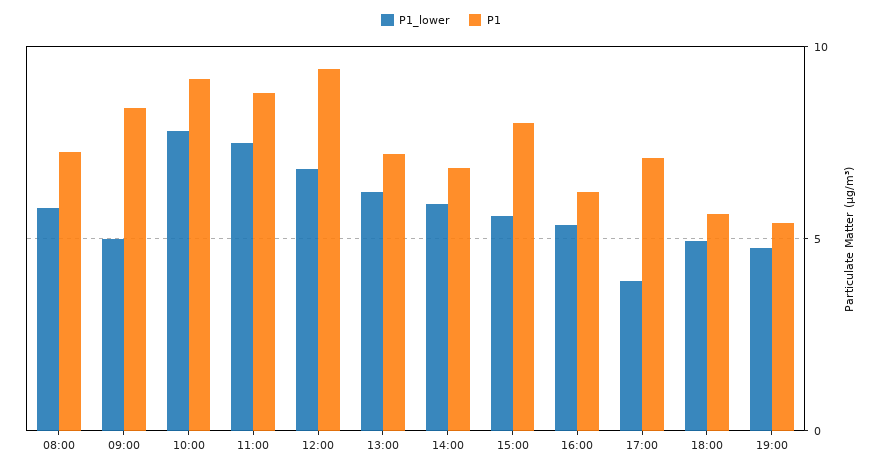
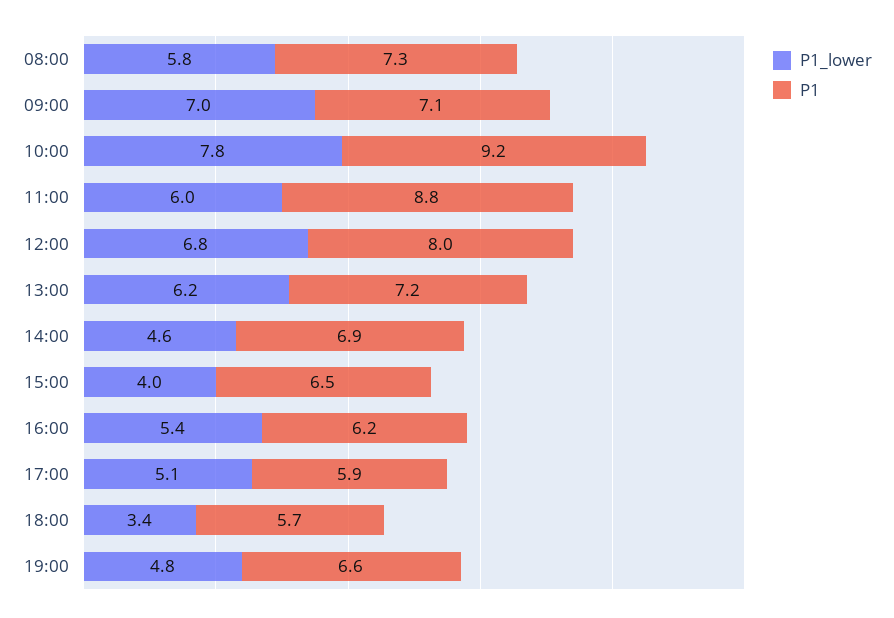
P1_lower, 09:00: 5 -> 7
P1, 09:00: 8.5 -> 7.1
P1_lower, 11:00: 7.5 -> 6
P1, 12:00: 9.5 -> 8
P1_lower, 14:00: 6 -> 4.6
P1_lower, 15:00: 5.5 -> 4
P1, 15:00: 8 -> 6.5
P1_lower, 17:00: 4 -> 5.1
P1, 17:00: 7 -> 5.9
P1_lower, 18:00: 5 -> 3.4
P1, 19:00: 5.5 -> 6.6

